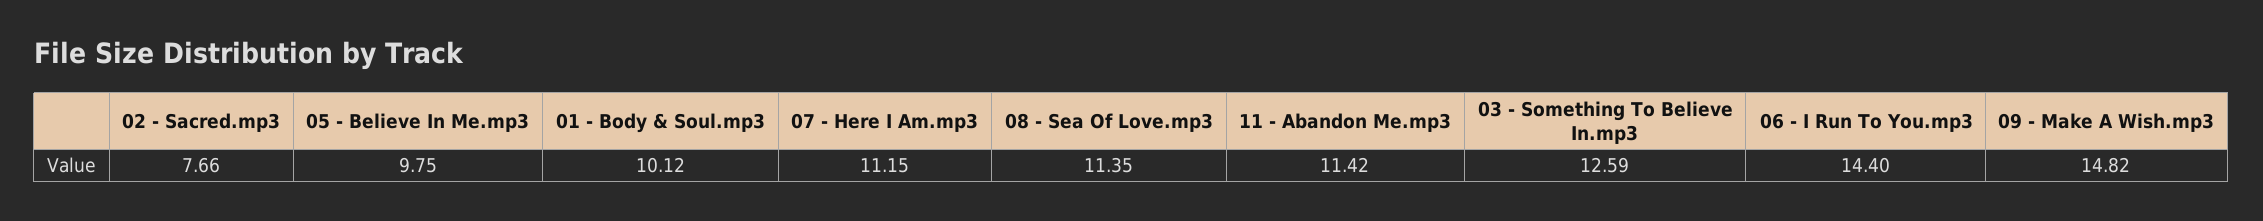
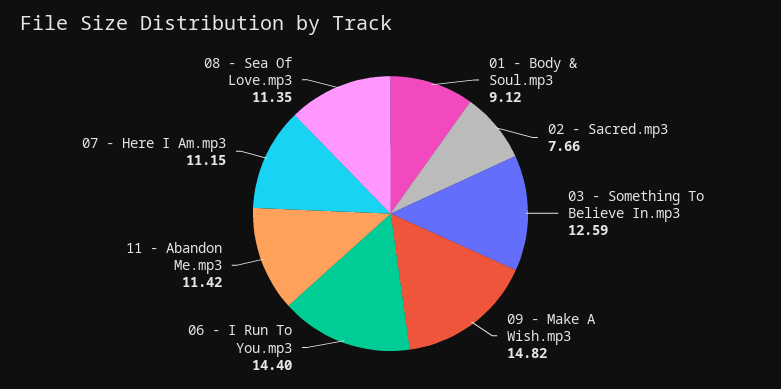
05 - Believe In Me.mp3: 9.75 -> none
01 - Body & Soul.mp3: 10.12 -> 9.12

